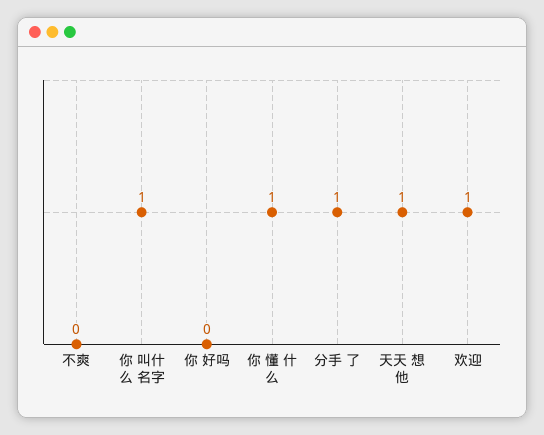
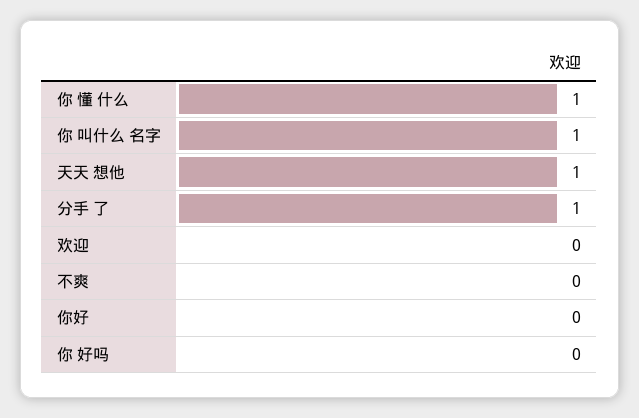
欢迎: 1 -> 0
你好: none -> 0

